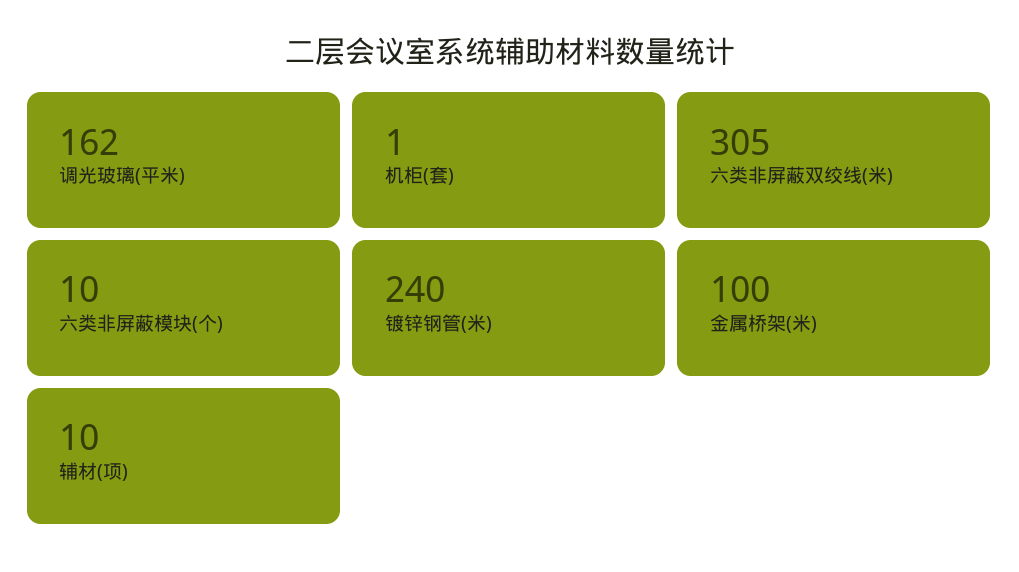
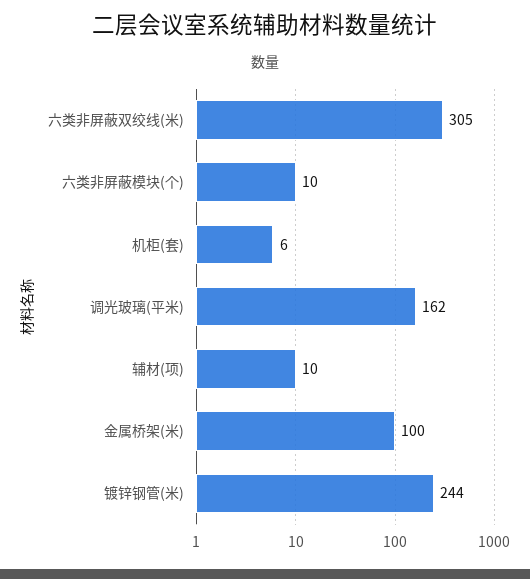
机柜(套): 1 -> 6
镀锌钢管(米): 240 -> 244

